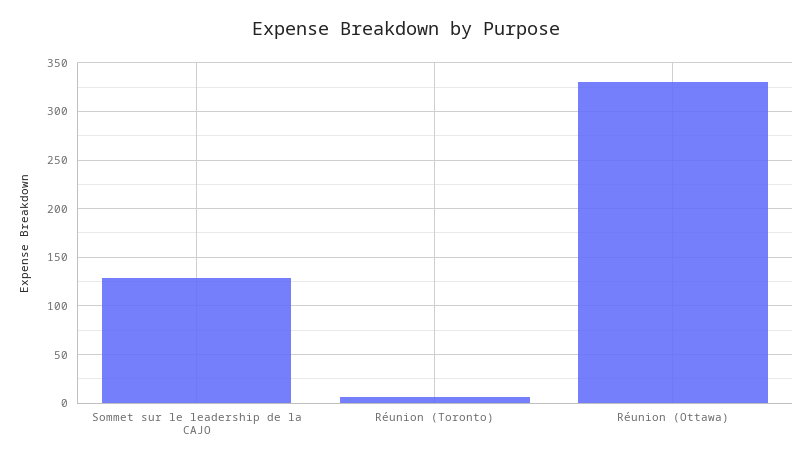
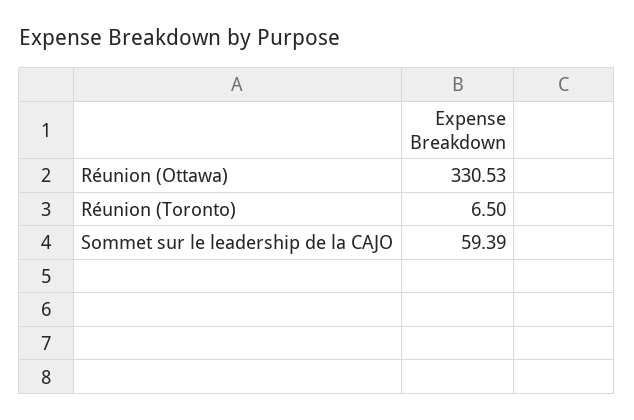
Sommet sur le leadership de la CAJO: 130 -> 59.39

